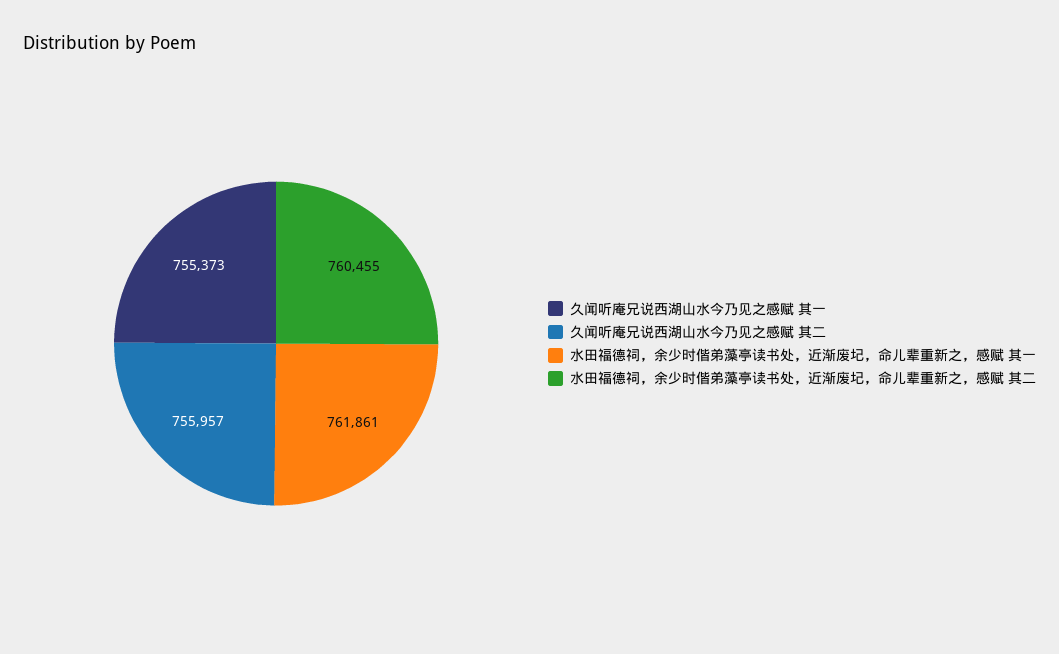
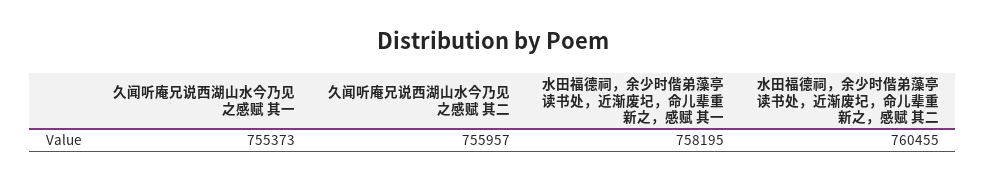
水田福德祠，余少时偕弟藻亭读书处，近渐废圮，命儿辈重新之，感赋 其一: 761861 -> 758195

